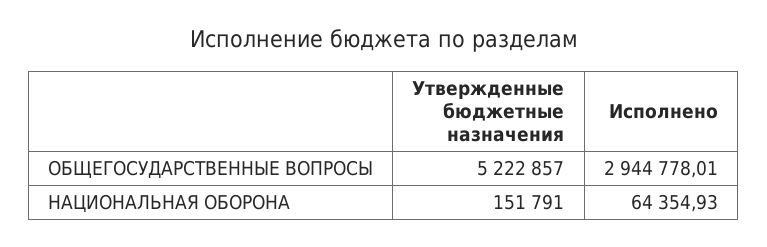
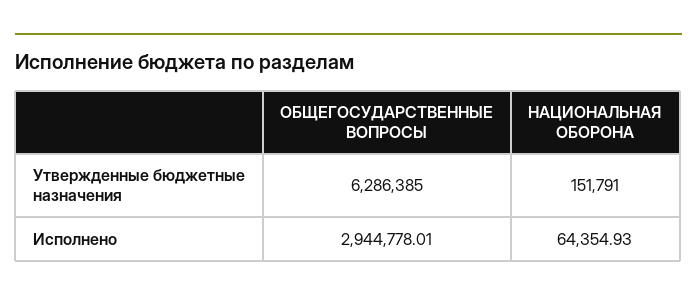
Утвержденные бюджетные назначения, ОБЩЕГОСУДАРСТВЕННЫЕ ВОПРОСЫ: 5222857 -> 6286385

